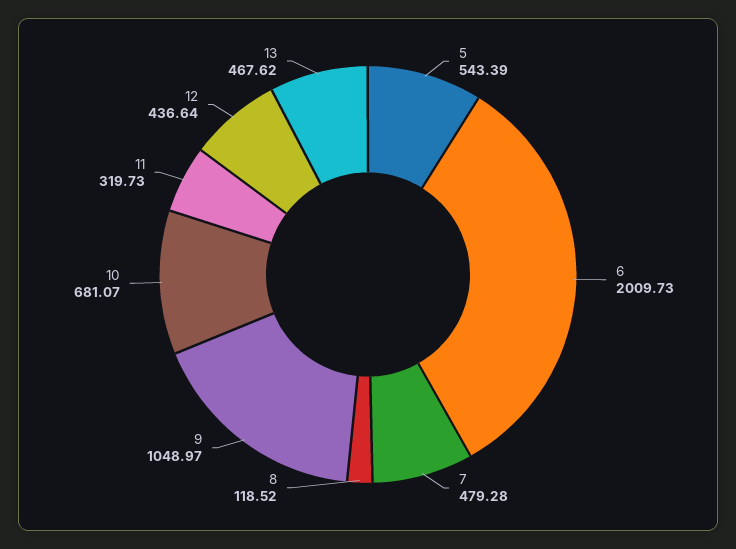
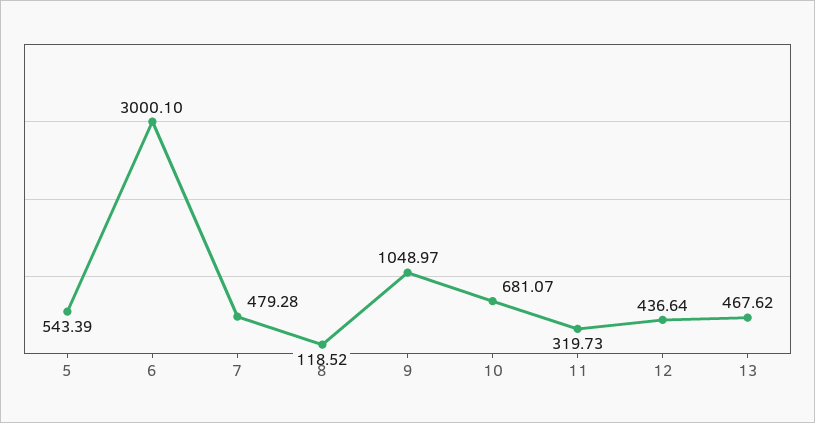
6: 2009.73 -> 3000.1

